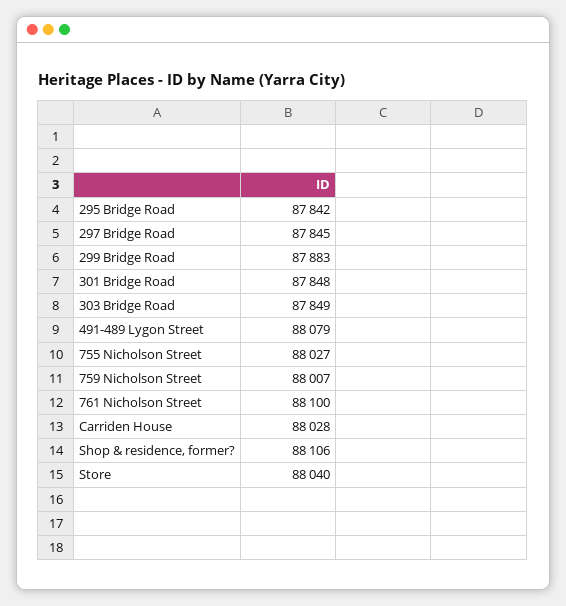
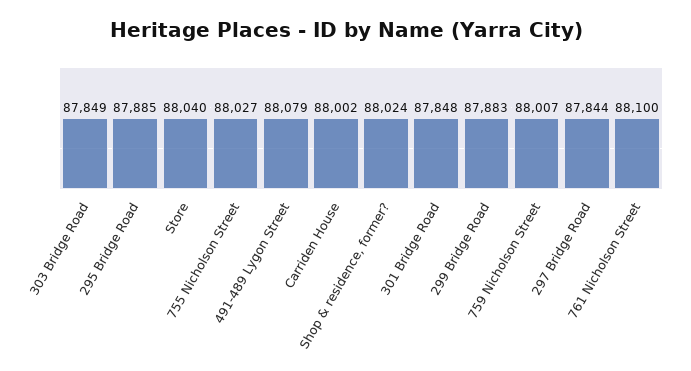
295 Bridge Road: 87842 -> 87885
297 Bridge Road: 87845 -> 87844
Carriden House: 88028 -> 88002
Shop & residence, former?: 88106 -> 88024

